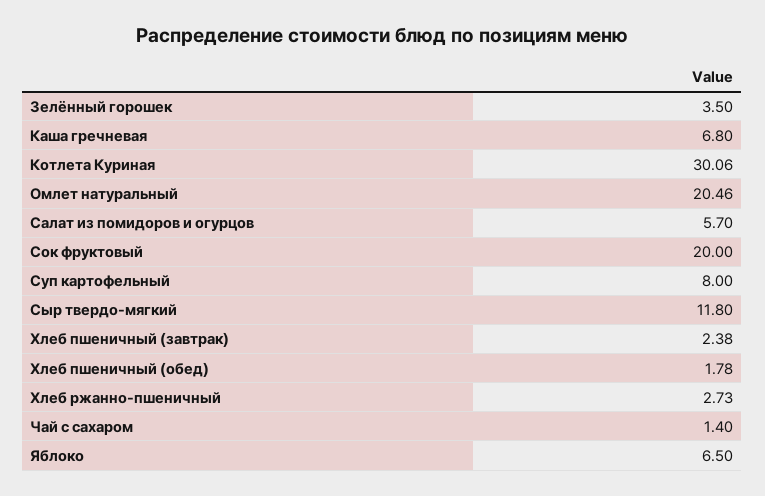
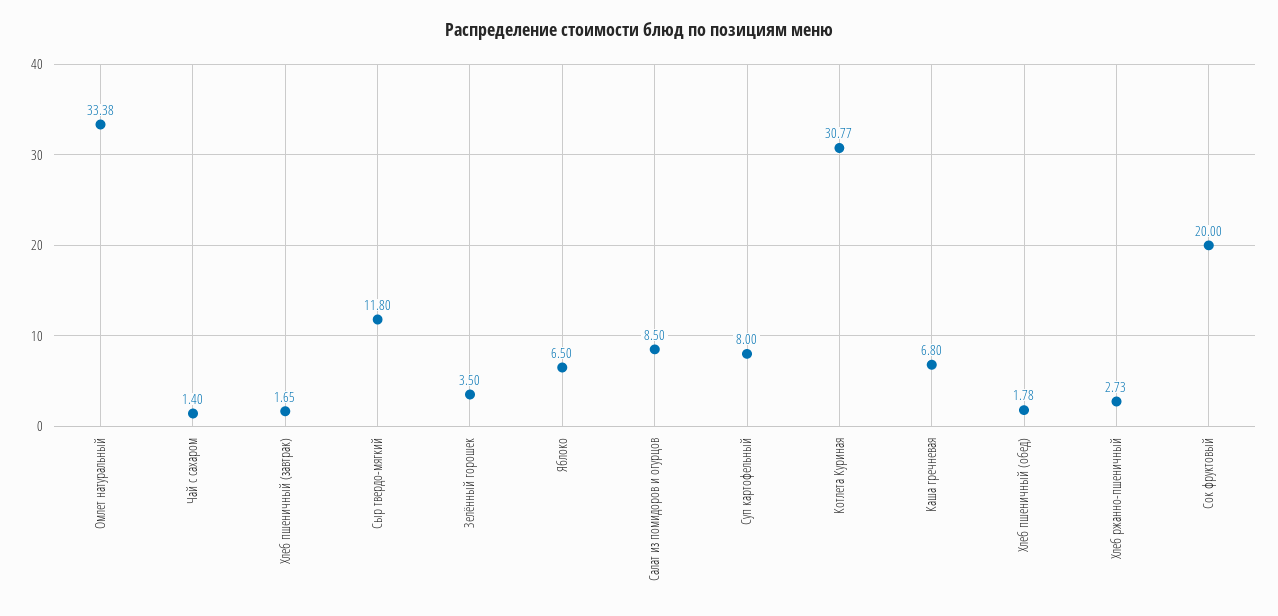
Котлета Куриная: 30.06 -> 30.77
Омлет натуральный: 20.46 -> 33.38
Салат из помидоров и огурцов: 5.7 -> 8.5
Хлеб пшеничный (завтрак): 2.38 -> 1.65

